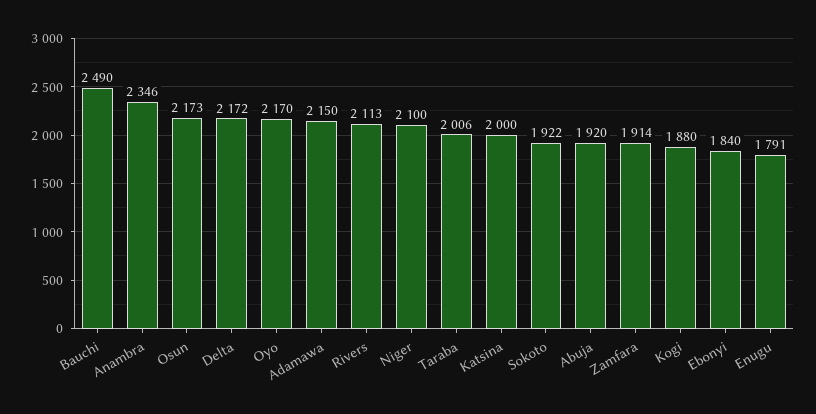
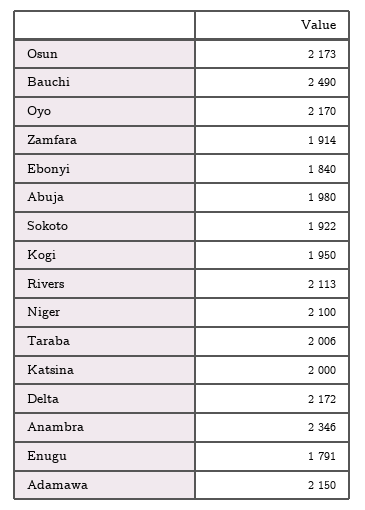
Abuja: 1920 -> 1980
Kogi: 1880 -> 1950

